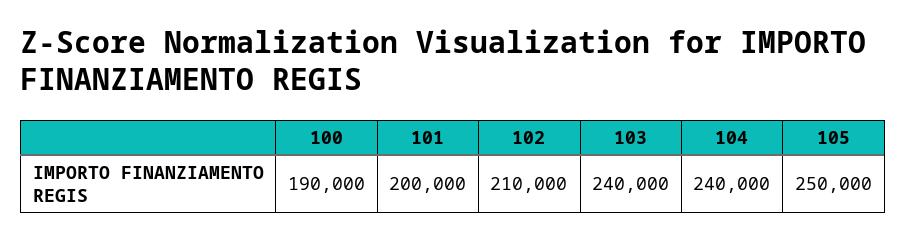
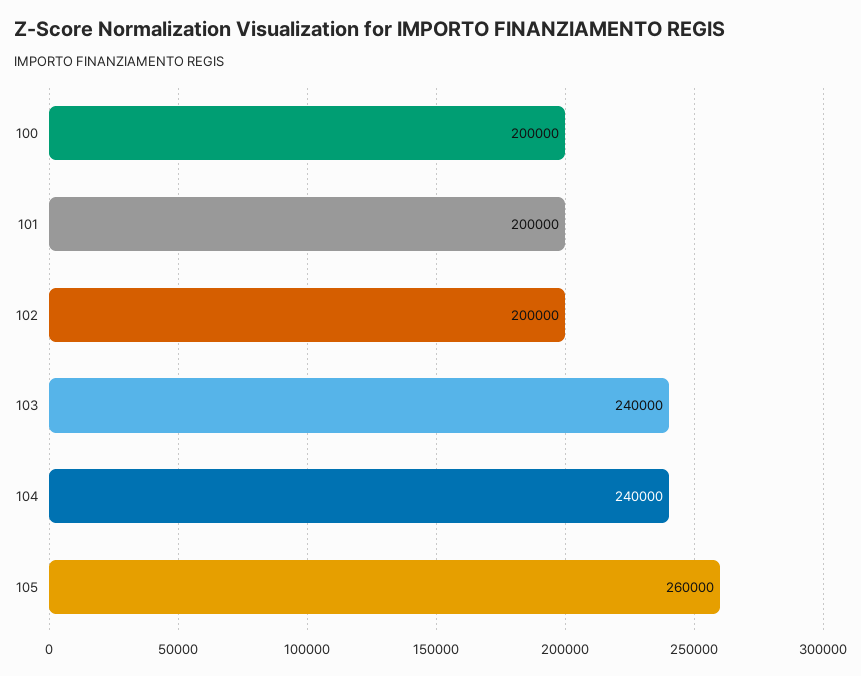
100: 190000 -> 200000
102: 210000 -> 200000
105: 250000 -> 260000

